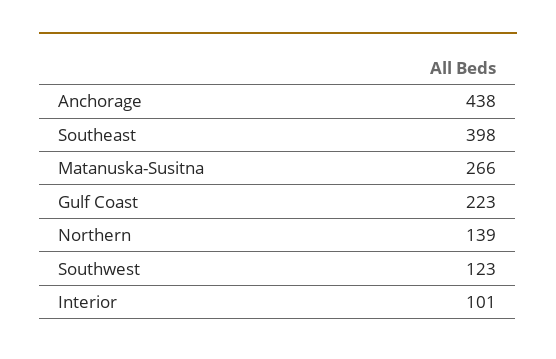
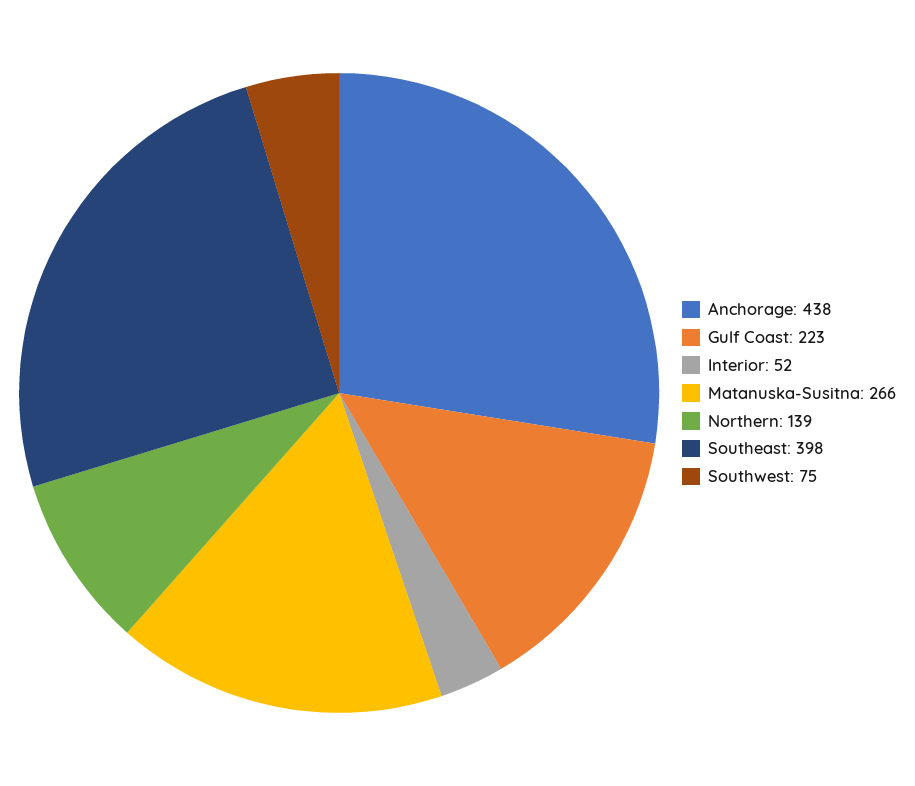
Southwest: 123 -> 75
Interior: 101 -> 52

